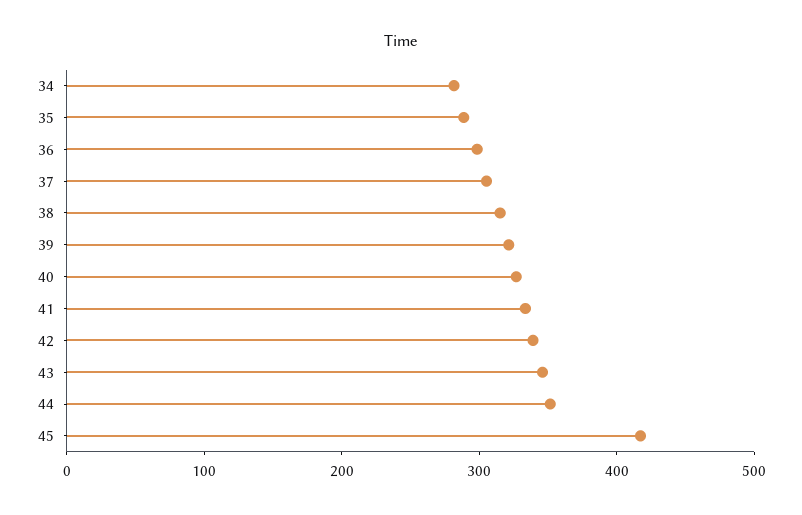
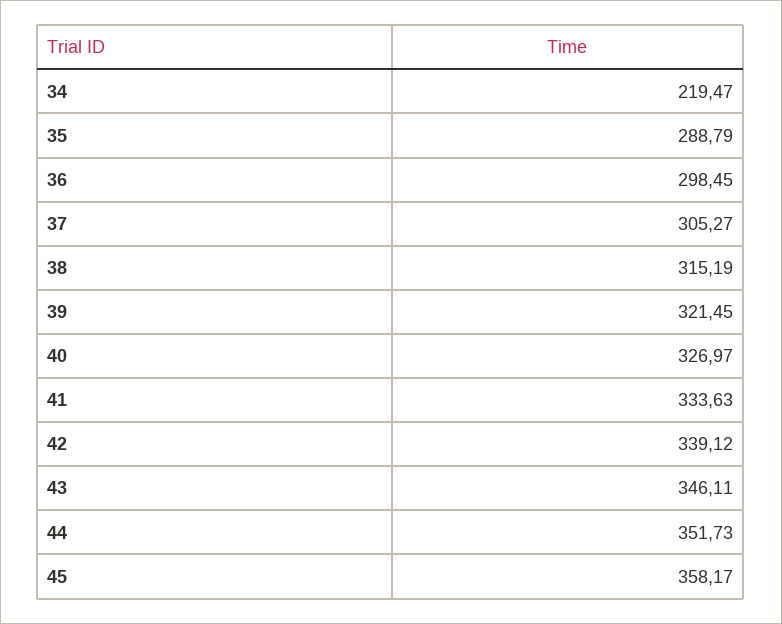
34: 280 -> 219.47
45: 420 -> 358.17

